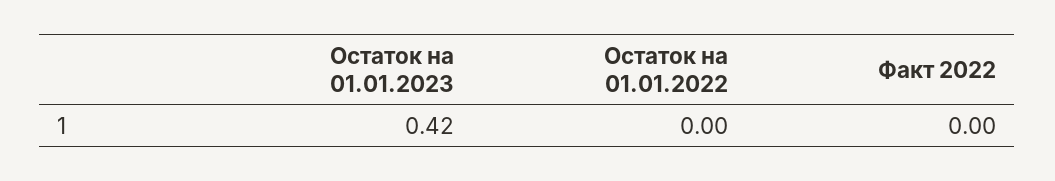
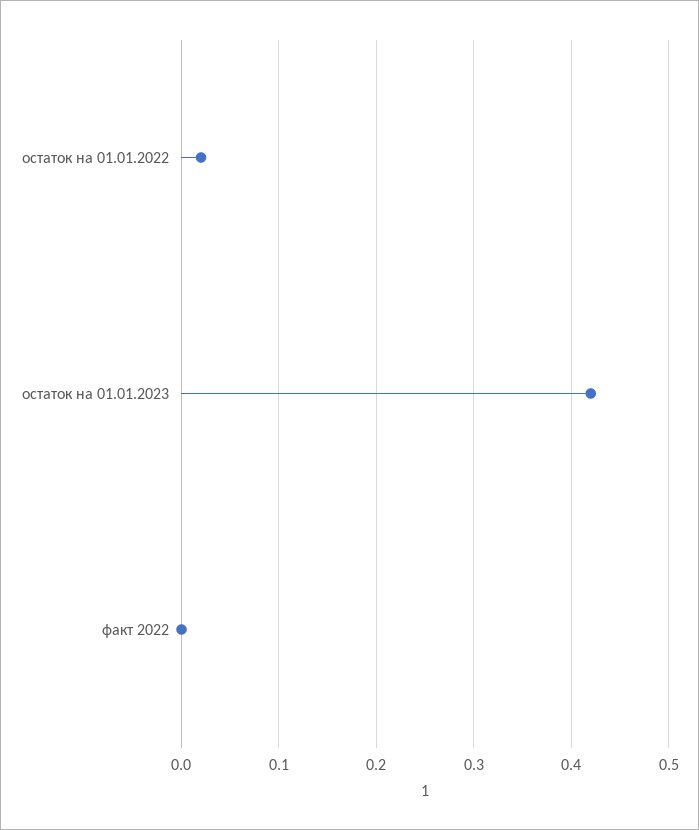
Остаток на 01.01.2022: 0 -> 0.02

